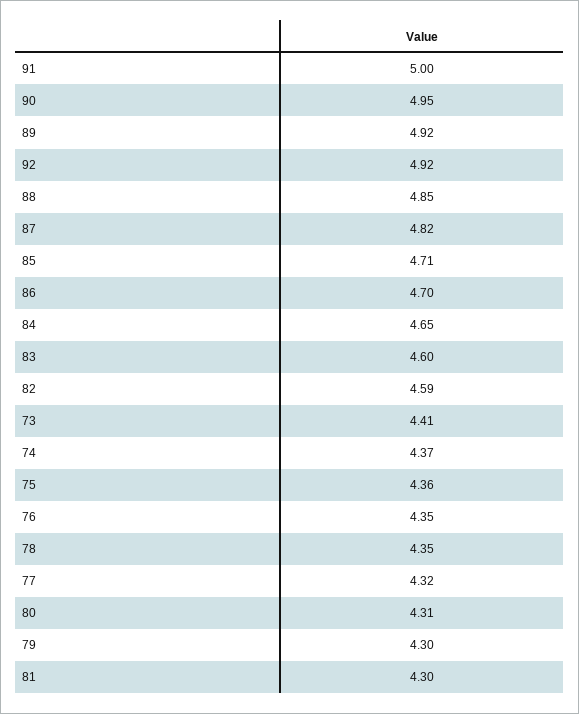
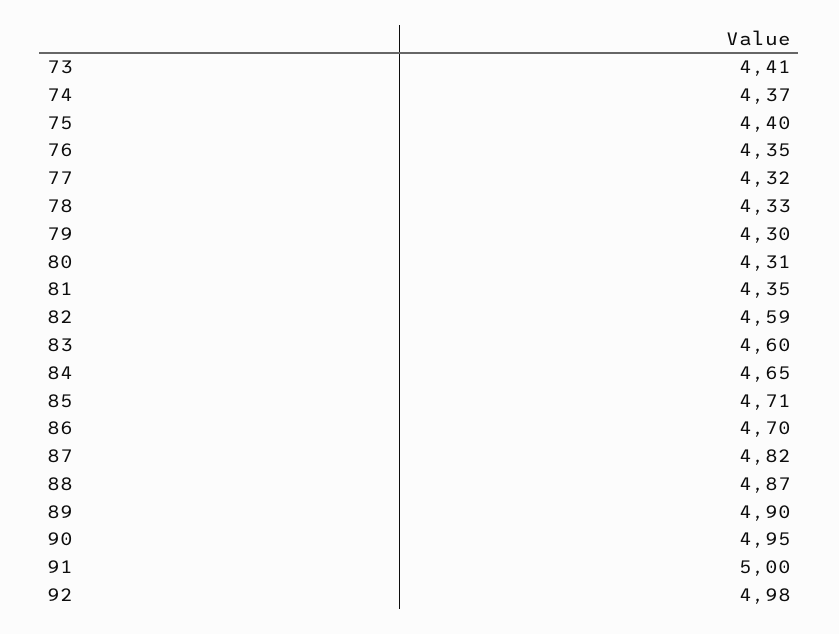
89: 4.92 -> 4.9
92: 4.92 -> 4.98
88: 4.85 -> 4.87
75: 4.36 -> 4.4
78: 4.35 -> 4.33
81: 4.3 -> 4.35

